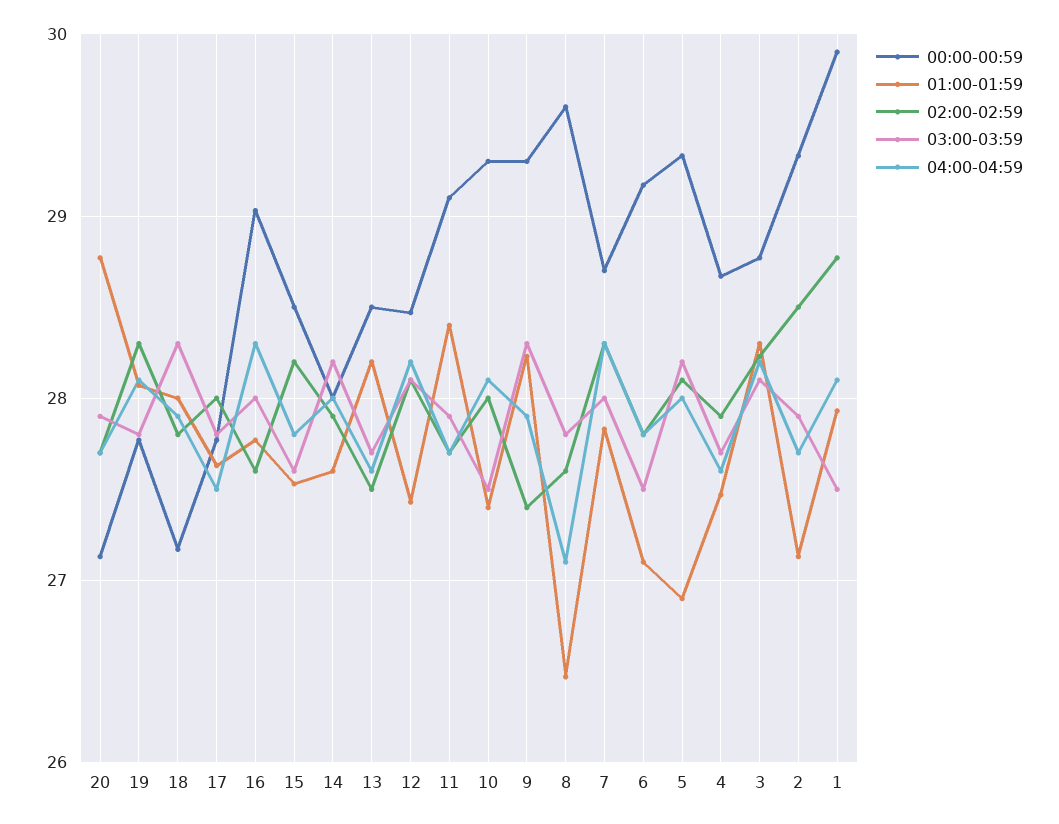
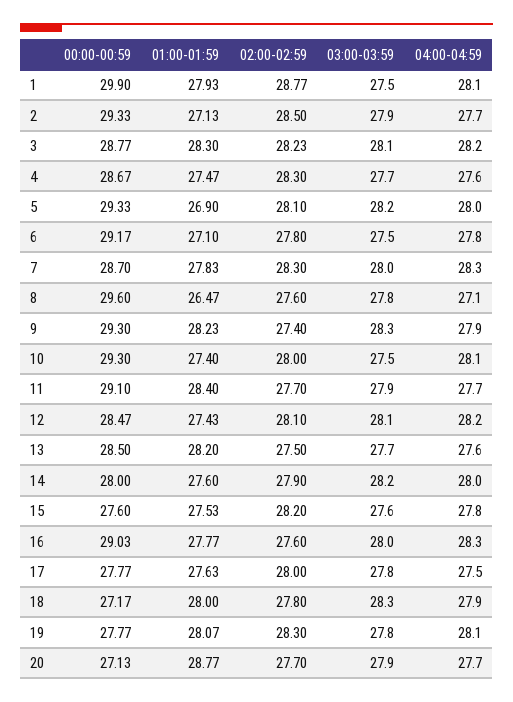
00:00-00:59, 15: 28.5 -> 27.6
02:00-02:59, 4: 27.9 -> 28.3

